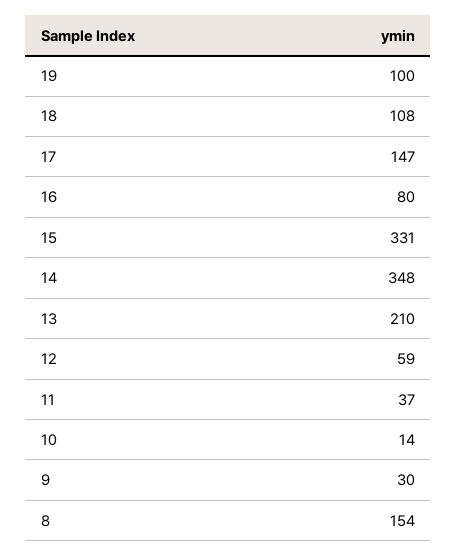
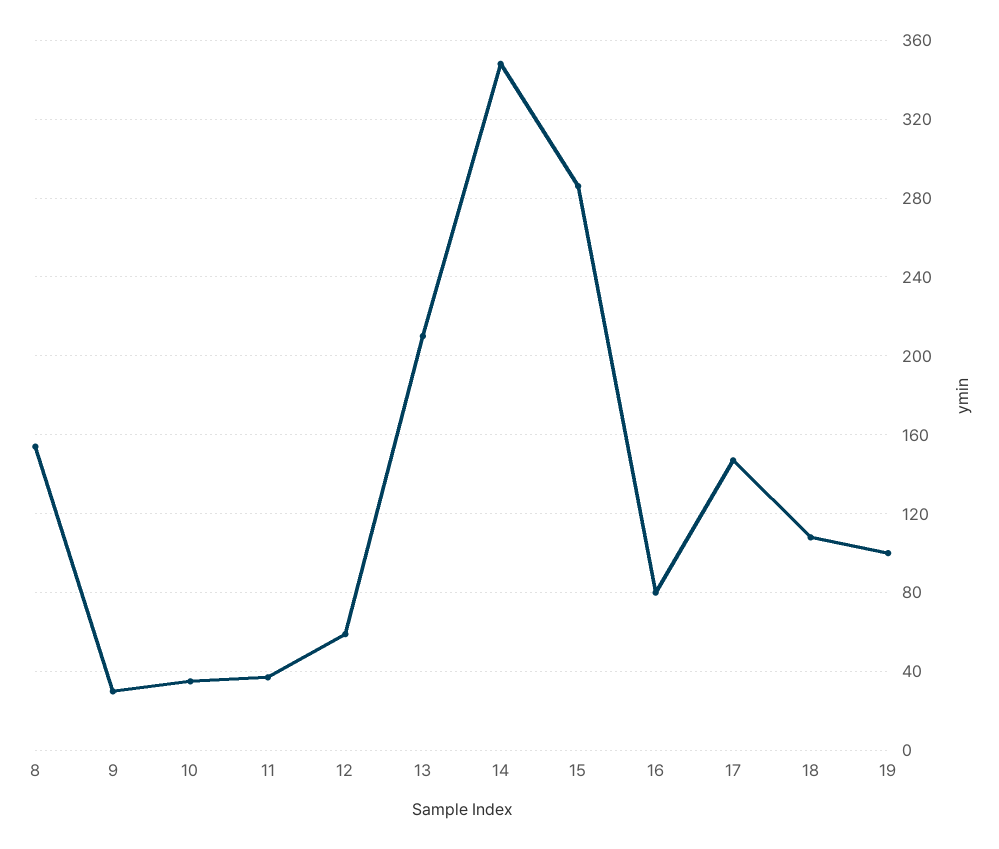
15: 331 -> 285
10: 14 -> 35

